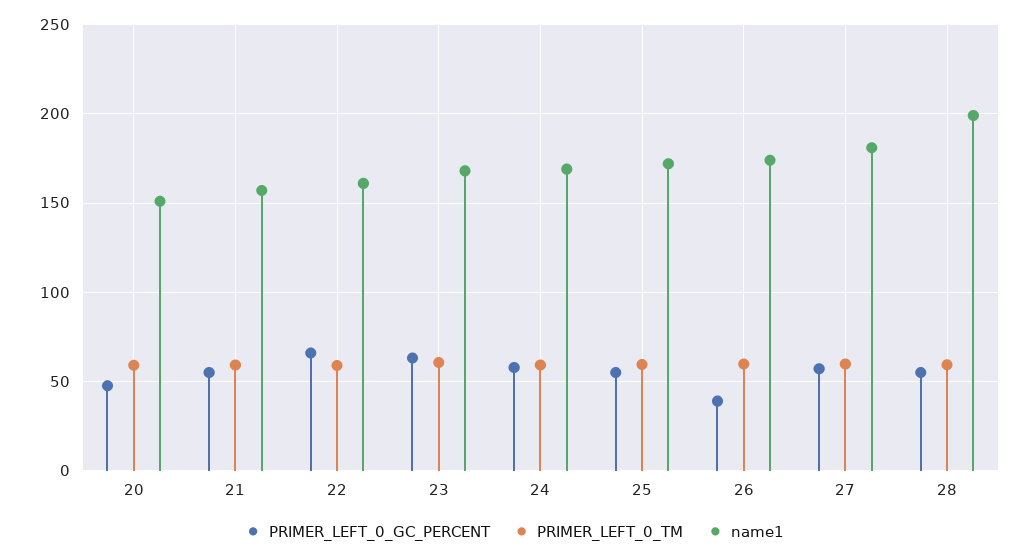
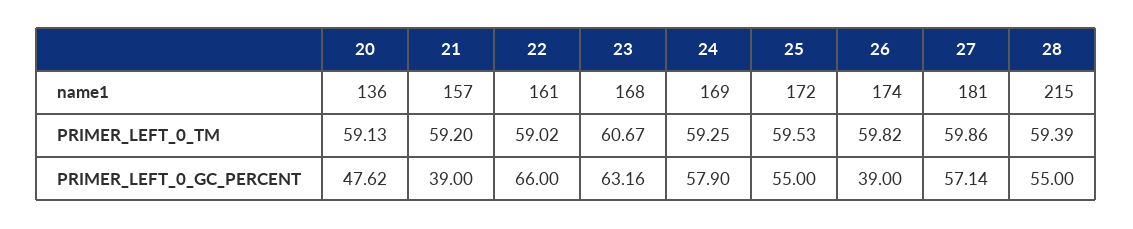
name1, 20: 150 -> 136
PRIMER_LEFT_0_GC_PERCENT, 21: 55 -> 39
name1, 28: 200 -> 215

